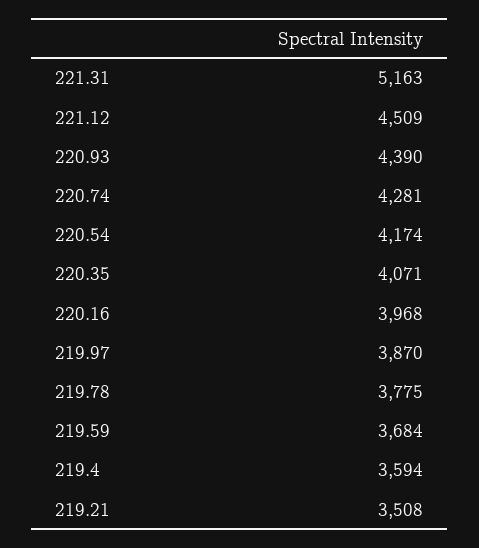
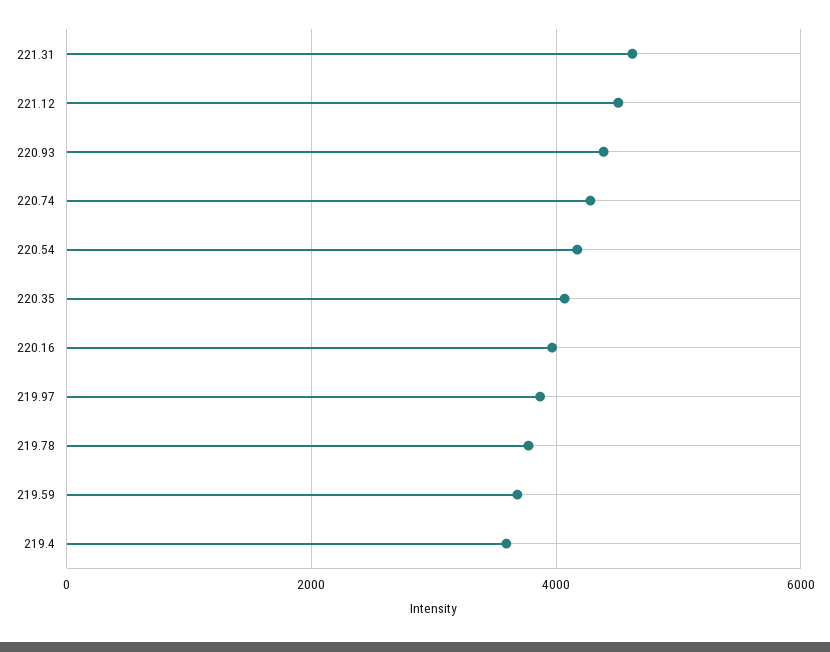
221.31: 5163 -> 4600
219.21: 3508 -> none

